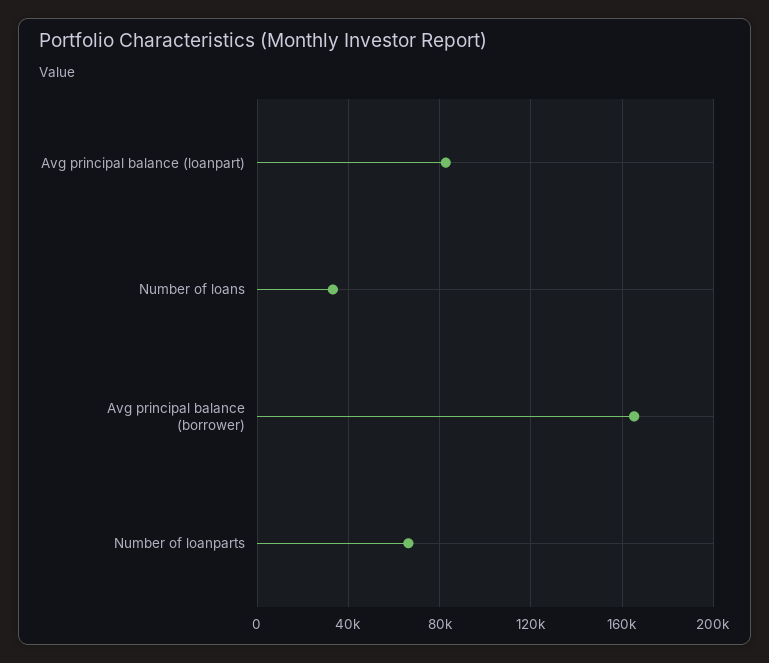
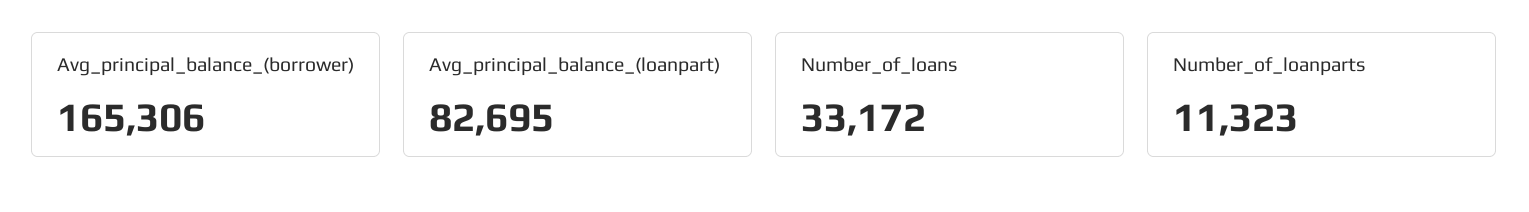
Number of loanparts: 65000 -> 11323

